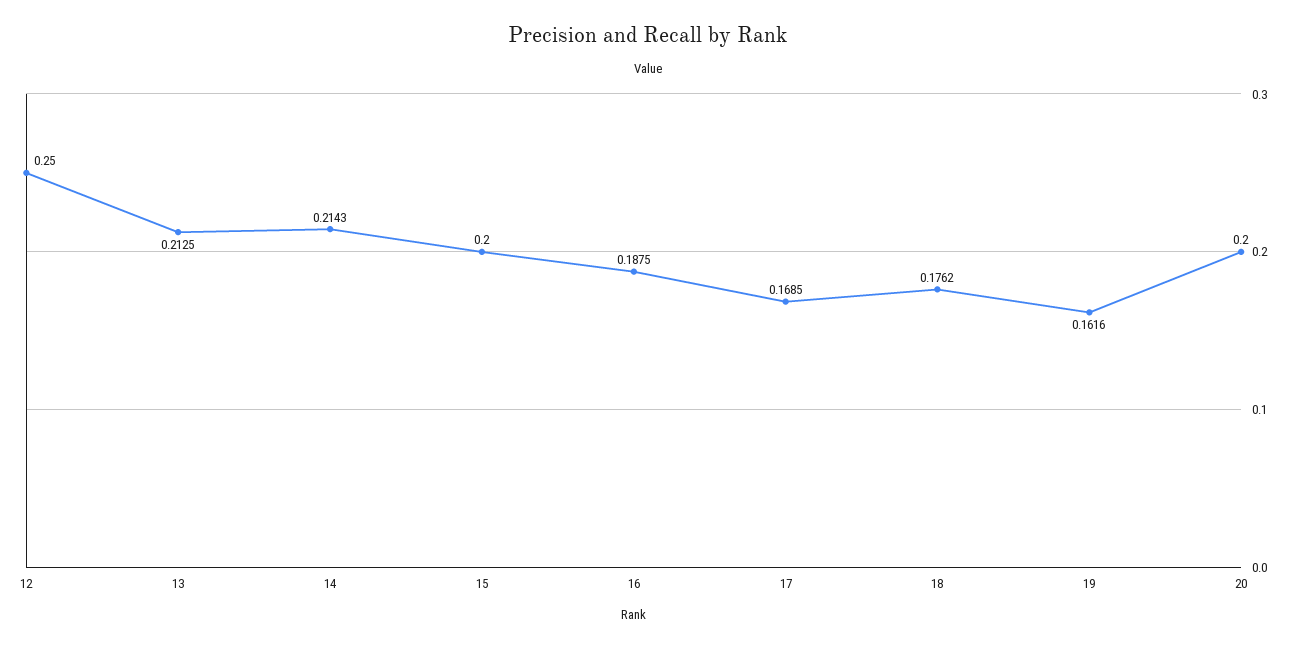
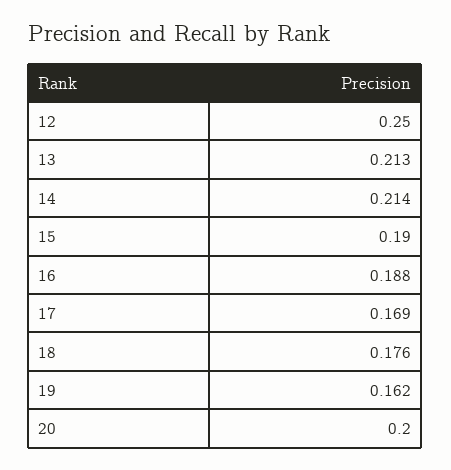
15: 0.2 -> 0.19

